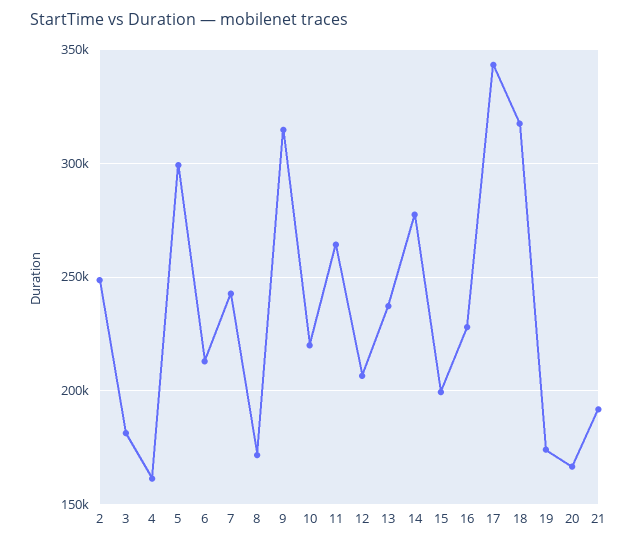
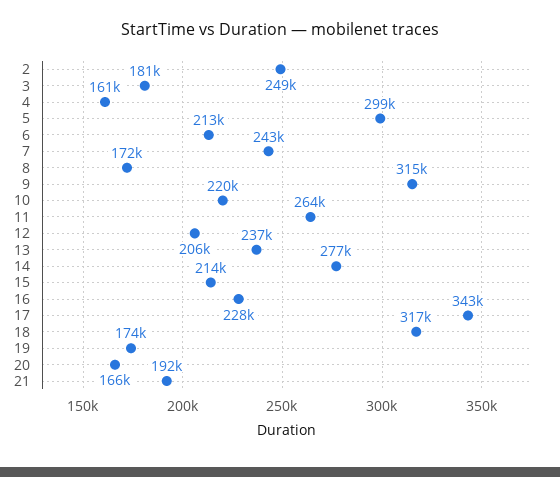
15: 200000 -> 214000

